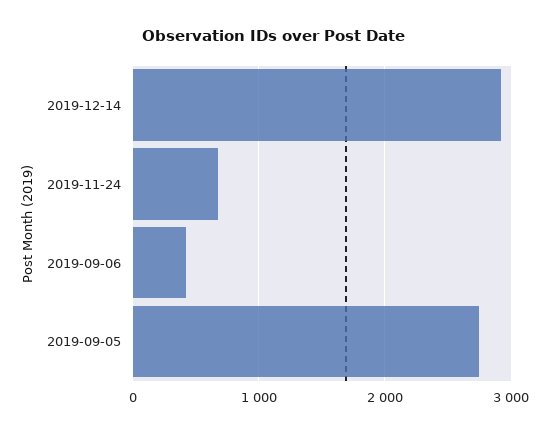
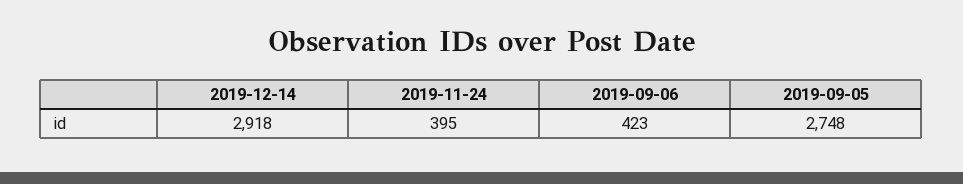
2019-11-24: 700 -> 395

